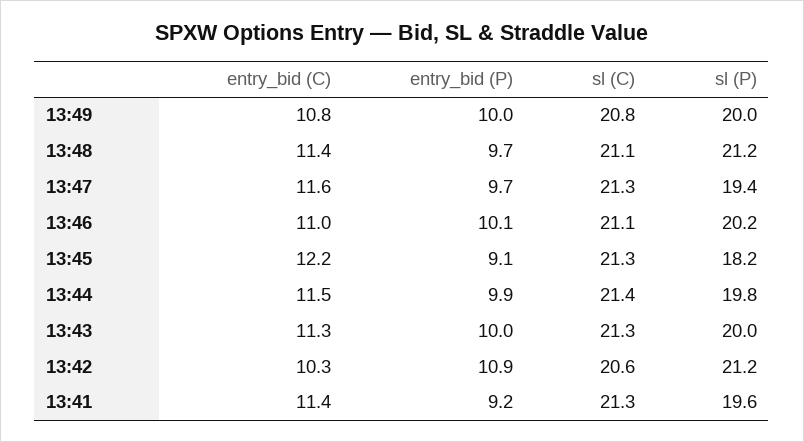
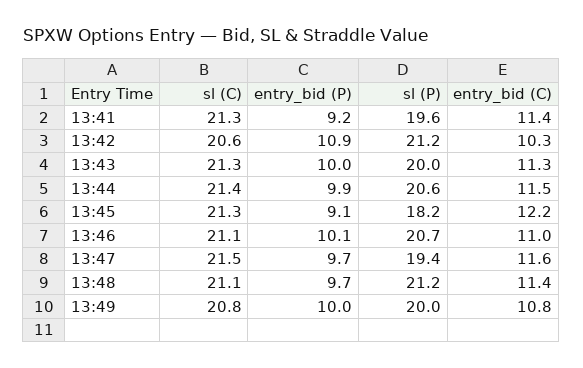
sl (C), 13:47: 21.3 -> 21.5
sl (P), 13:46: 20.2 -> 20.7
sl (P), 13:44: 19.8 -> 20.6

